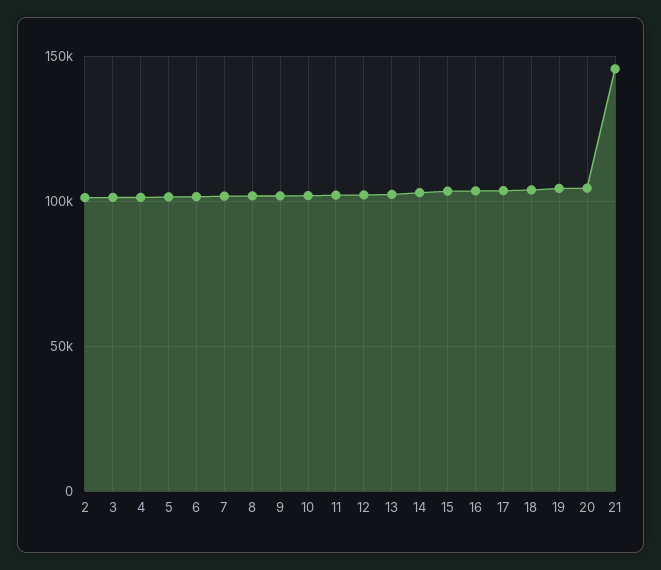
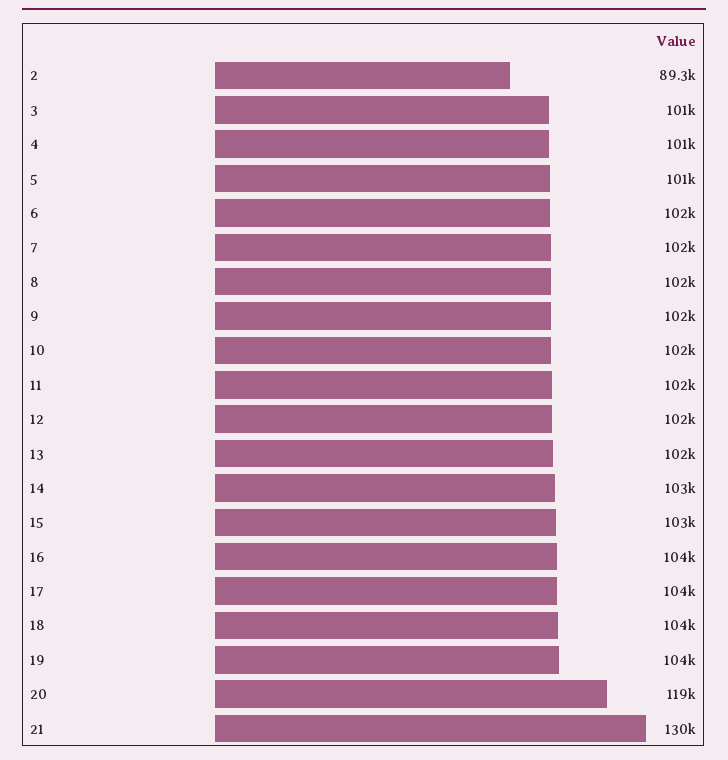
2: 100000 -> 89300
20: 105000 -> 119000
21: 145000 -> 130000

